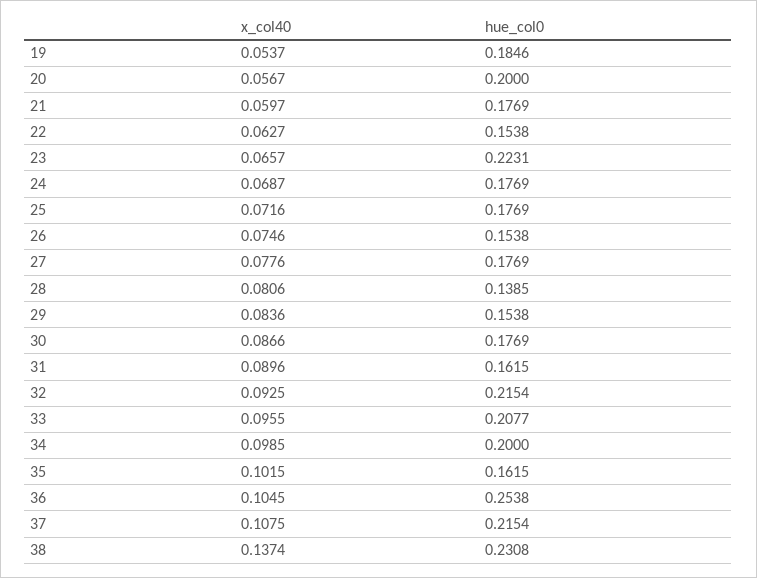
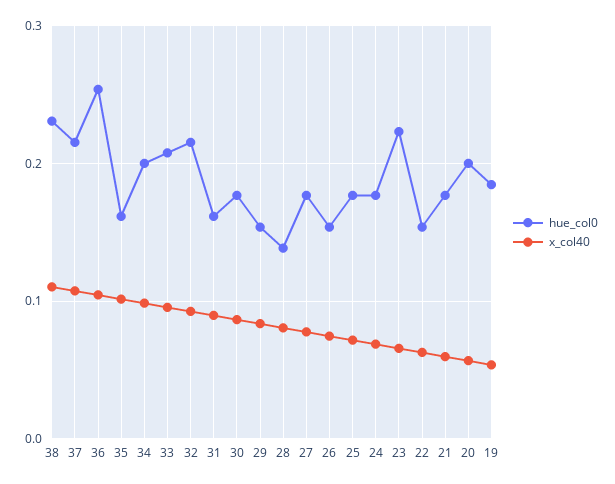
x_col40, 38: 0.1374 -> 0.11

